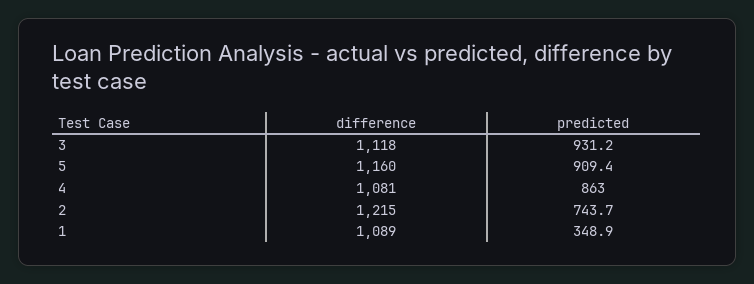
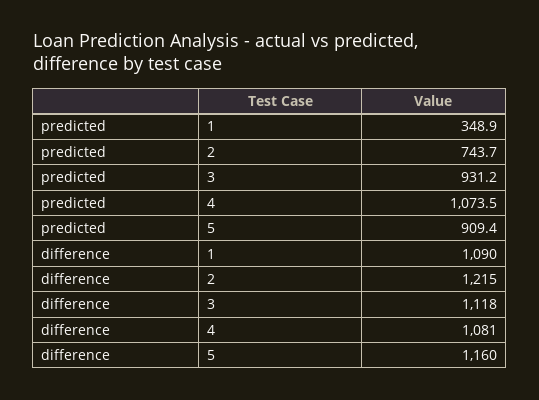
predicted, 4: 863 -> 1073.5
difference, 1: 1089 -> 1090

